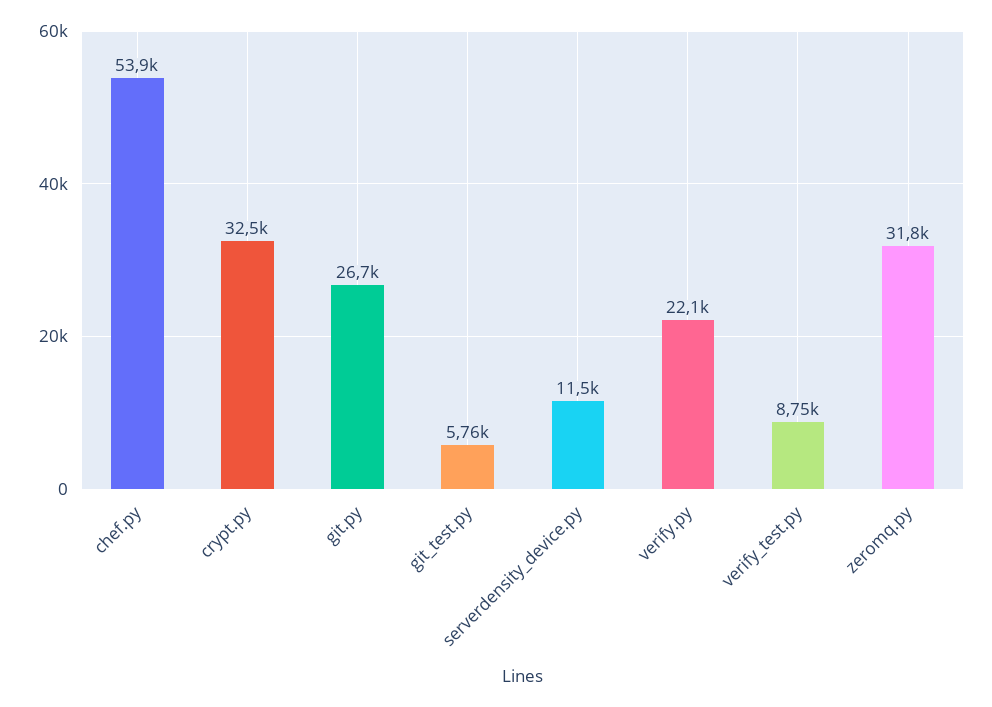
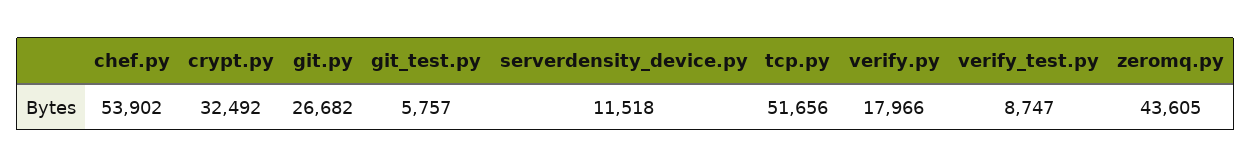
verify.py: 22100 -> 17966
zeromq.py: 31800 -> 43605
tcp.py: none -> 51656

